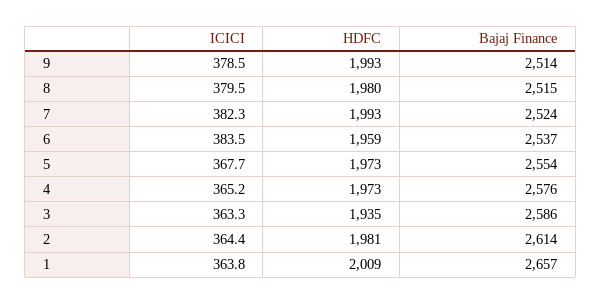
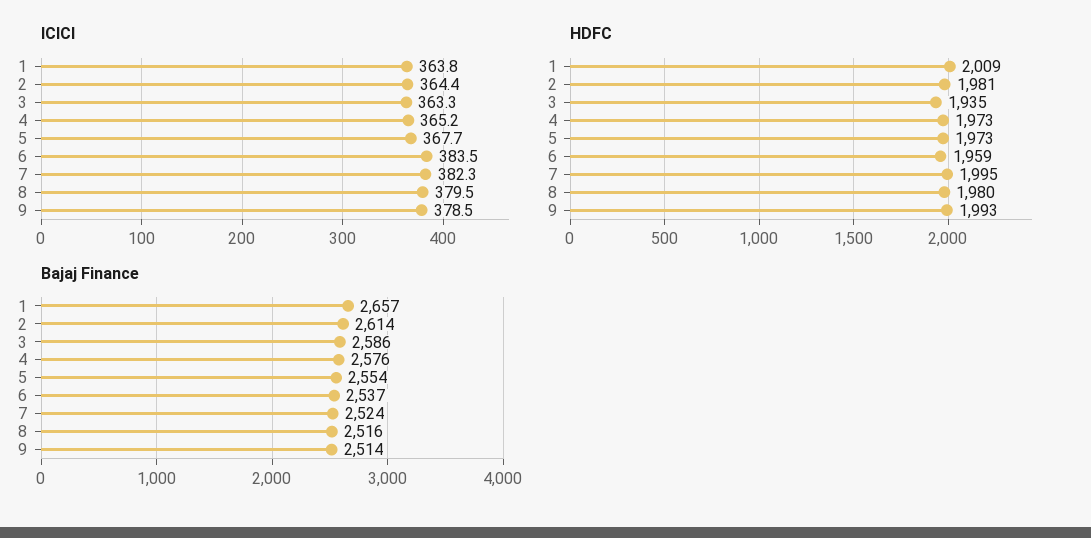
Bajaj Finance, 8: 2515 -> 2516
HDFC, 7: 1993 -> 1995

